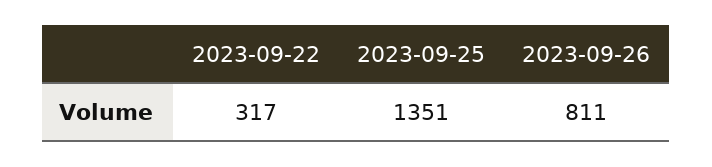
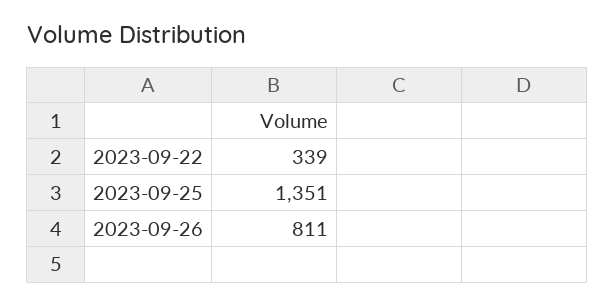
2023-09-22: 317 -> 339

